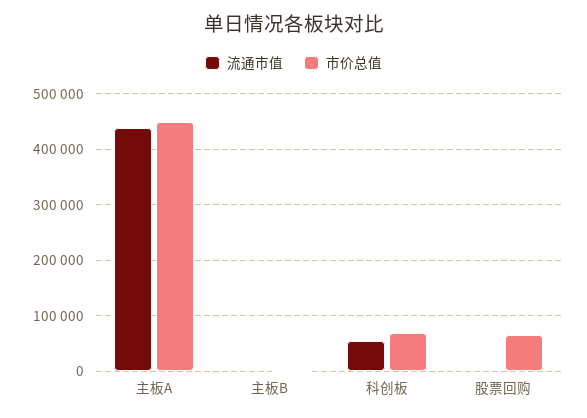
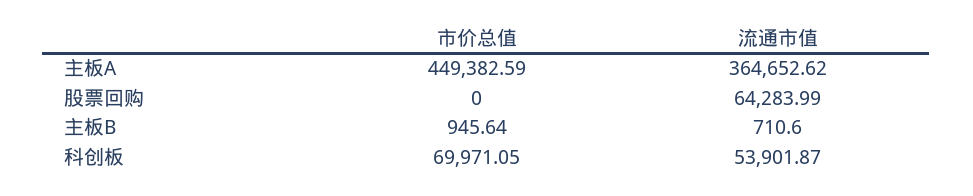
流通市值, 主板A: 440000 -> 364652.62
流通市值, 股票回购: 0 -> 64283.99
市价总值, 股票回购: 60000 -> 0

